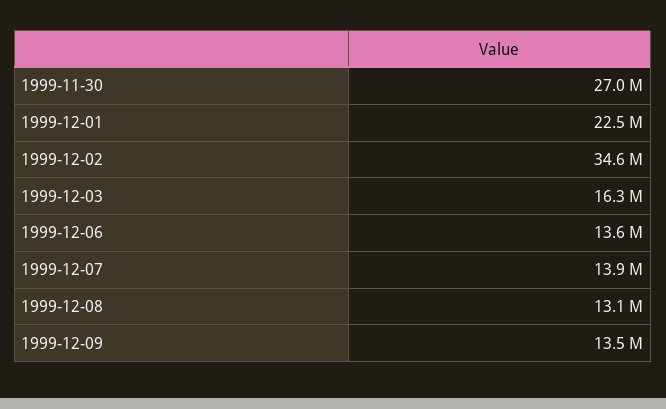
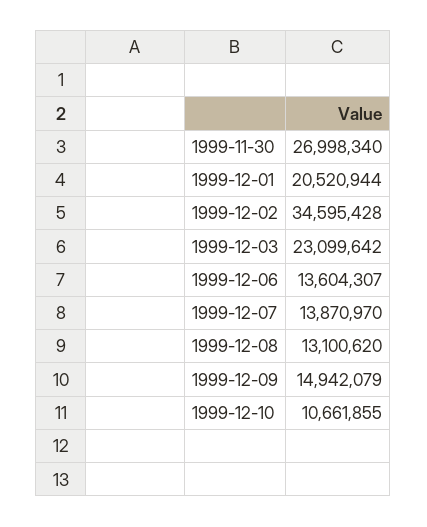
1999-12-01: 22500000 -> 20520944
1999-12-03: 16300000 -> 23099642
1999-12-09: 13500000 -> 14942079
1999-12-10: none -> 10661855

